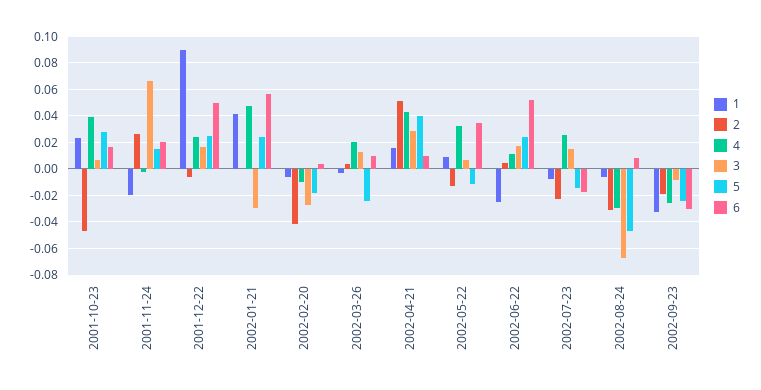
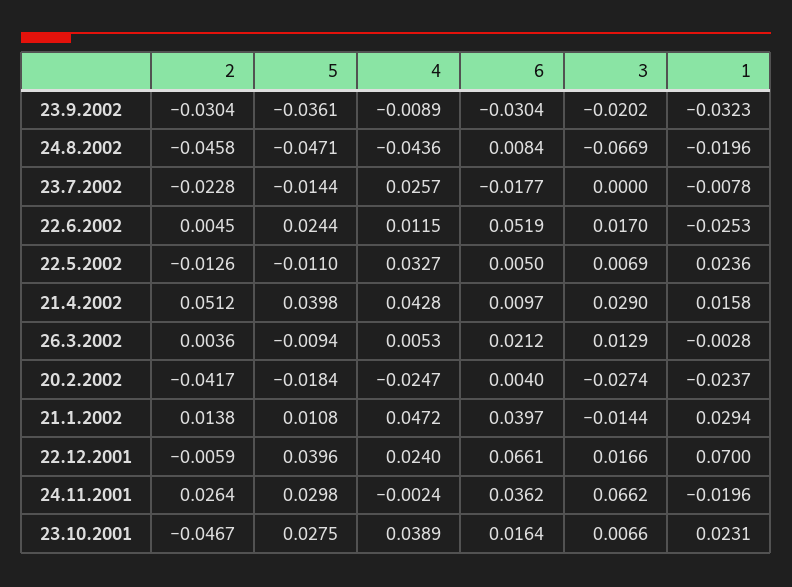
5, 2001-11-24: 0.015 -> 0.0298
6, 2001-11-24: 0.02 -> 0.0362
1, 2001-12-22: 0.09 -> 0.07
5, 2001-12-22: 0.025 -> 0.0396
6, 2001-12-22: 0.05 -> 0.0661
1, 2002-01-21: 0.04 -> 0.0294
2, 2002-01-21: 0 -> 0.0138
3, 2002-01-21: -0.03 -> -0.0144
5, 2002-01-21: 0.025 -> 0.0108
6, 2002-01-21: 0.055 -> 0.0397
1, 2002-02-20: -0.005 -> -0.0237
4, 2002-02-20: -0.01 -> -0.0247
4, 2002-03-26: 0.02 -> 0.0053
5, 2002-03-26: -0.025 -> -0.0094
6, 2002-03-26: 0.01 -> 0.0212
1, 2002-05-22: 0.01 -> 0.0236
6, 2002-05-22: 0.035 -> 0.005
3, 2002-07-23: 0.015 -> 0
1, 2002-08-24: -0.005 -> -0.0196
2, 2002-08-24: -0.03 -> -0.0458
4, 2002-08-24: -0.03 -> -0.0436
2, 2002-09-23: -0.02 -> -0.0304
4, 2002-09-23: -0.025 -> -0.0089
3, 2002-09-23: -0.01 -> -0.0202
5, 2002-09-23: -0.025 -> -0.0361

